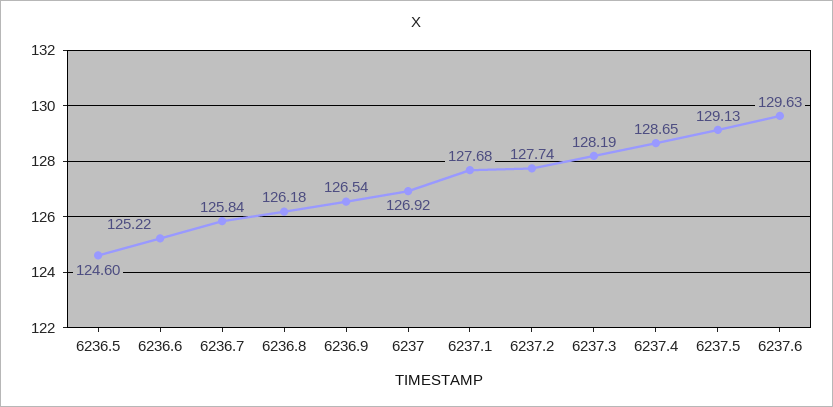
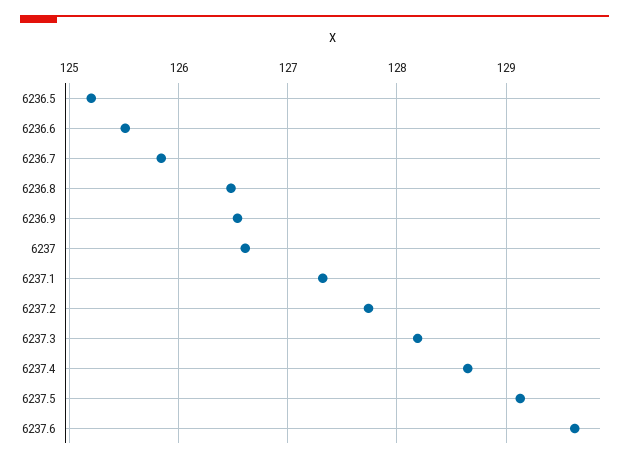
6236.5: 124.6 -> 125.2
6236.6: 125.22 -> 125.5
6236.8: 126.18 -> 126.5
6237: 126.92 -> 126.6
6237.1: 127.68 -> 127.3

